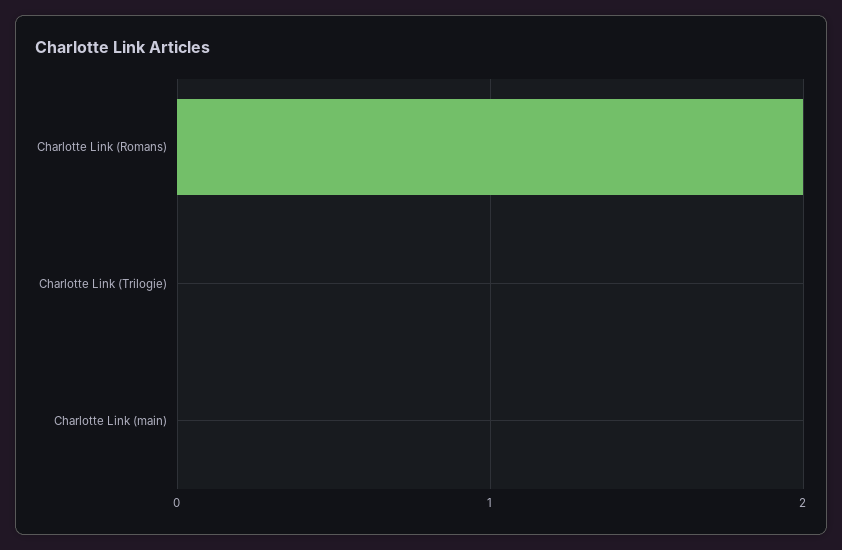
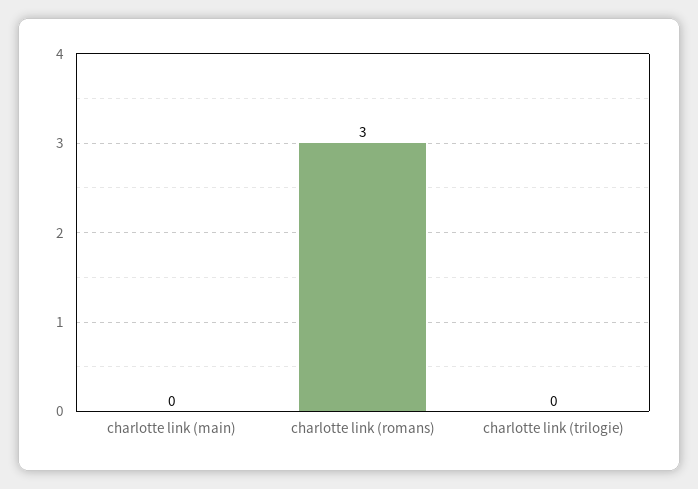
Charlotte Link (Romans): 2 -> 3

